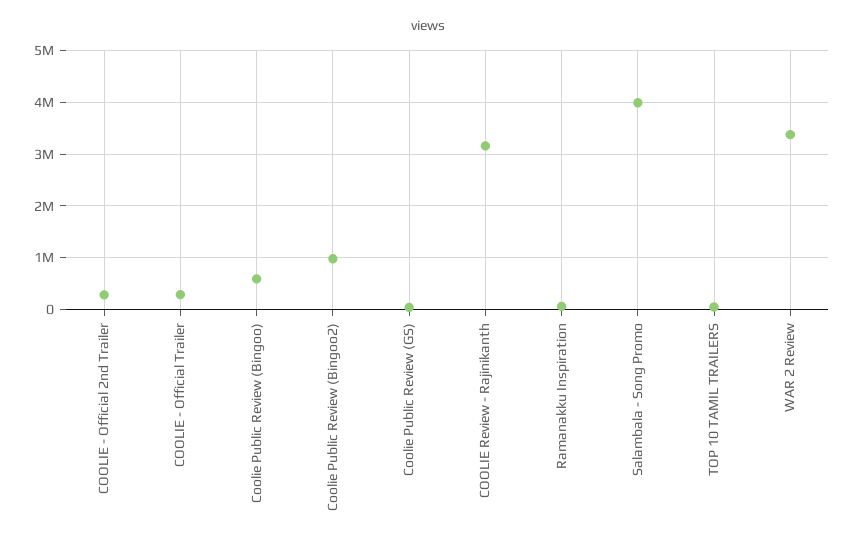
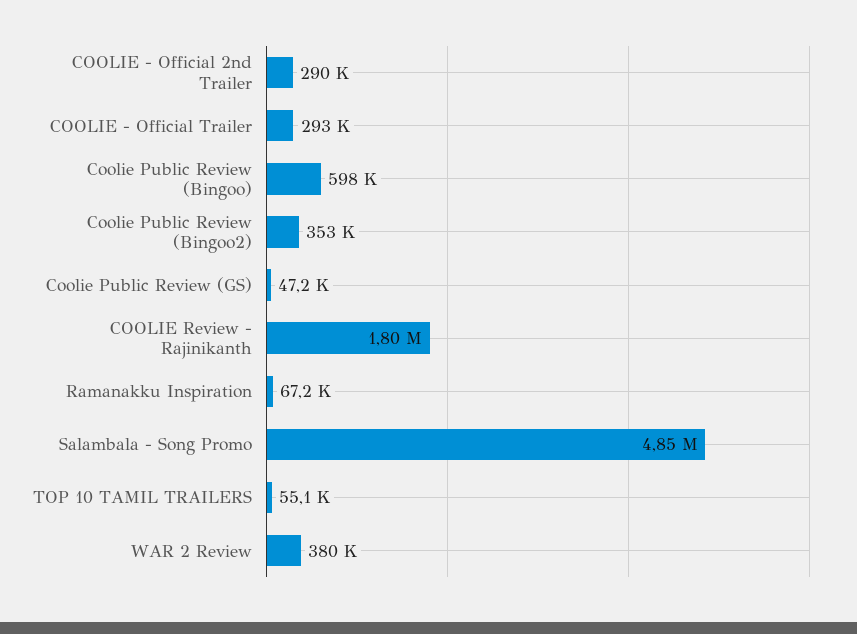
Coolie Public Review (Bingoo2): 1000000 -> 353000
COOLIE Review - Rajinikanth: 3200000 -> 1800000
Salambala - Song Promo: 4000000 -> 4850000
WAR 2 Review: 3400000 -> 380000

